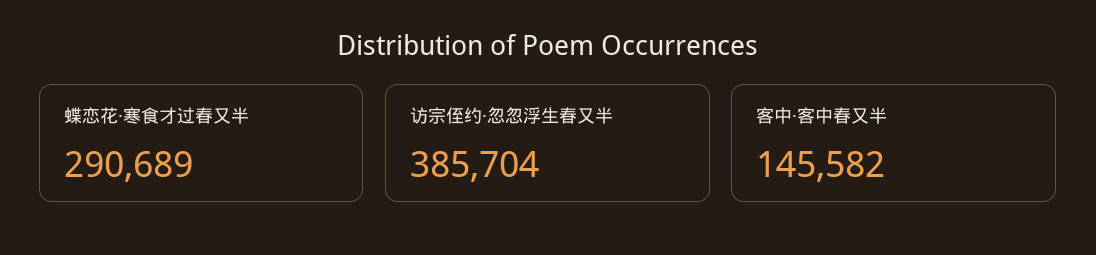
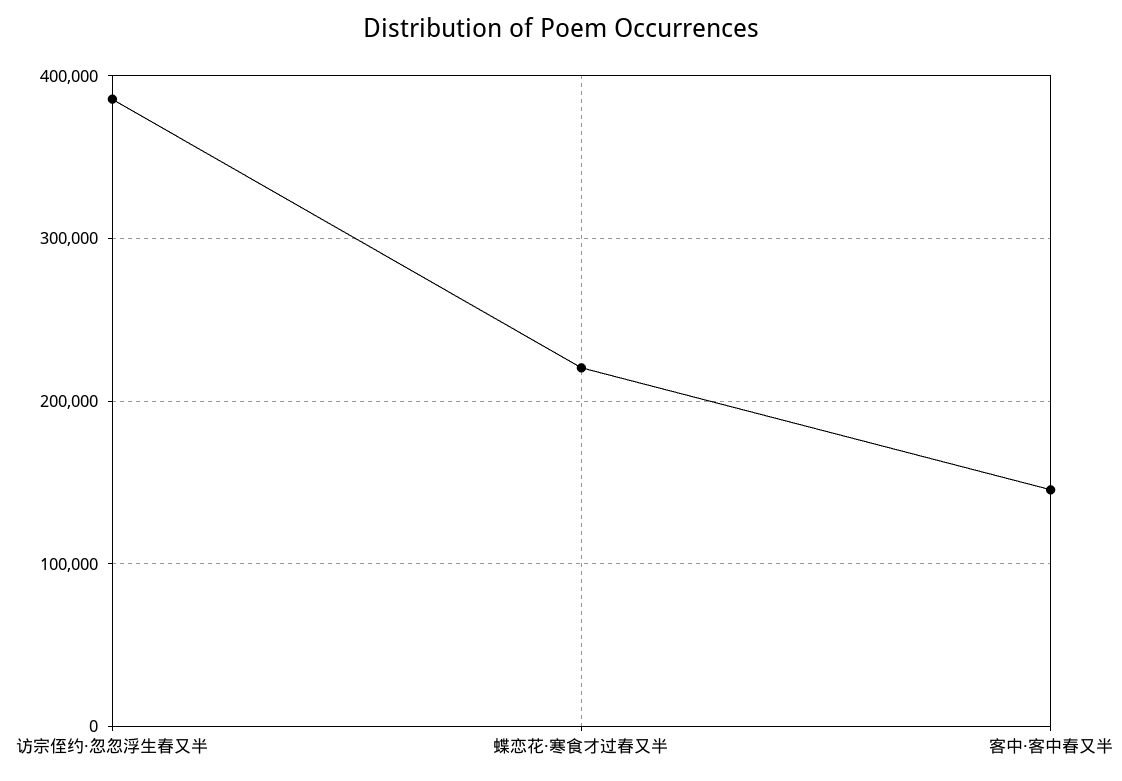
蝶恋花·寒食才过春又半: 290689 -> 220000

